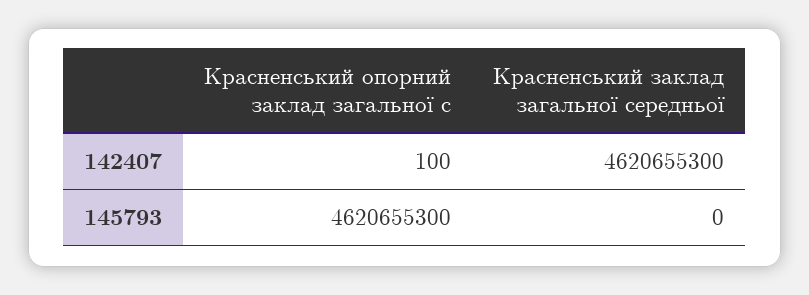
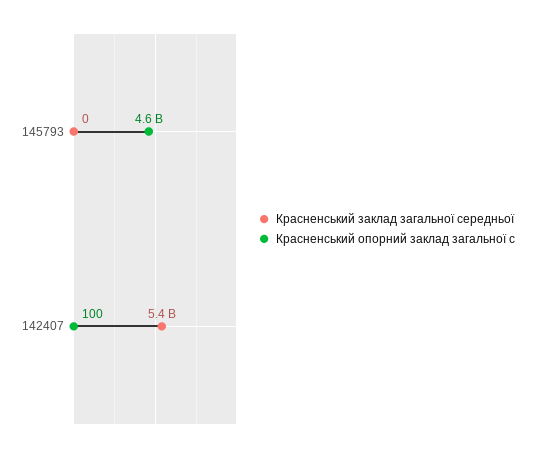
Красненський заклад загальної середньої, 142407: 4620655300 -> 5400000000

